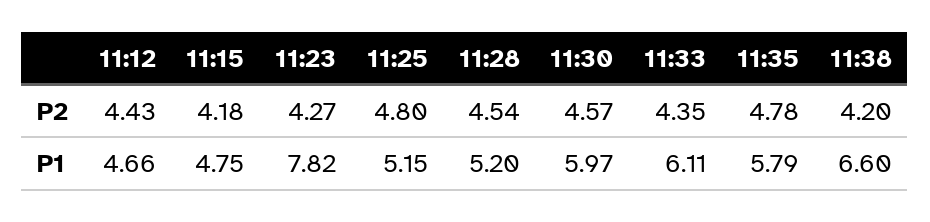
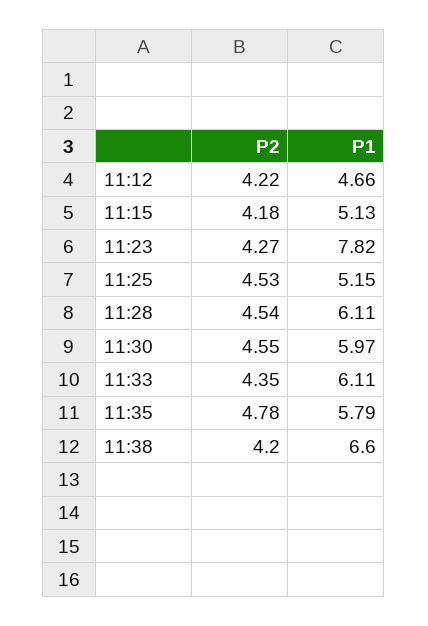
11:12, P2: 4.43 -> 4.22
11:25, P2: 4.8 -> 4.53
11:30, P2: 4.57 -> 4.55
11:15, P1: 4.75 -> 5.13
11:28, P1: 5.2 -> 6.11

